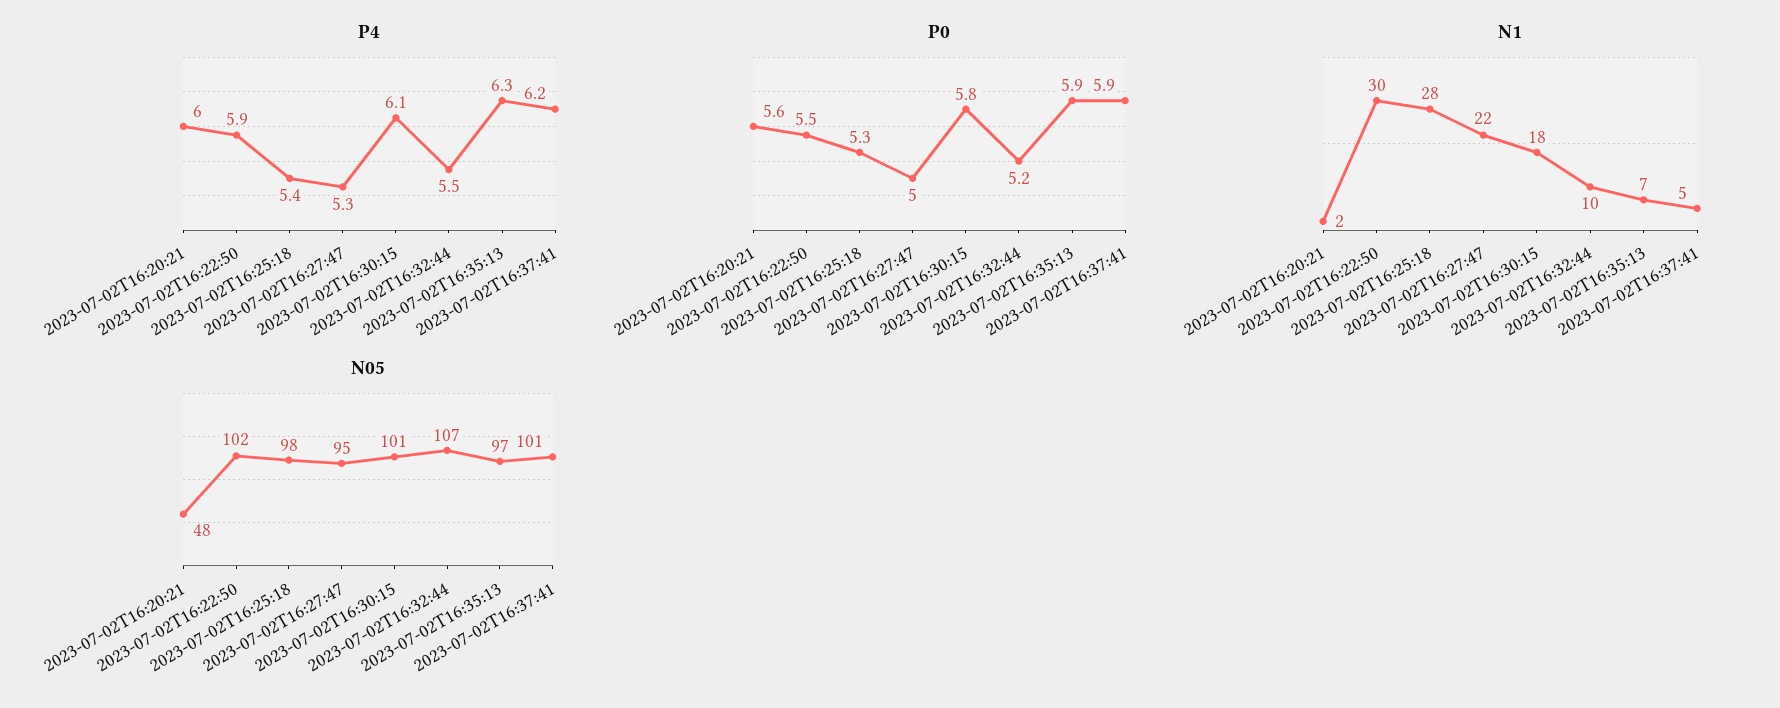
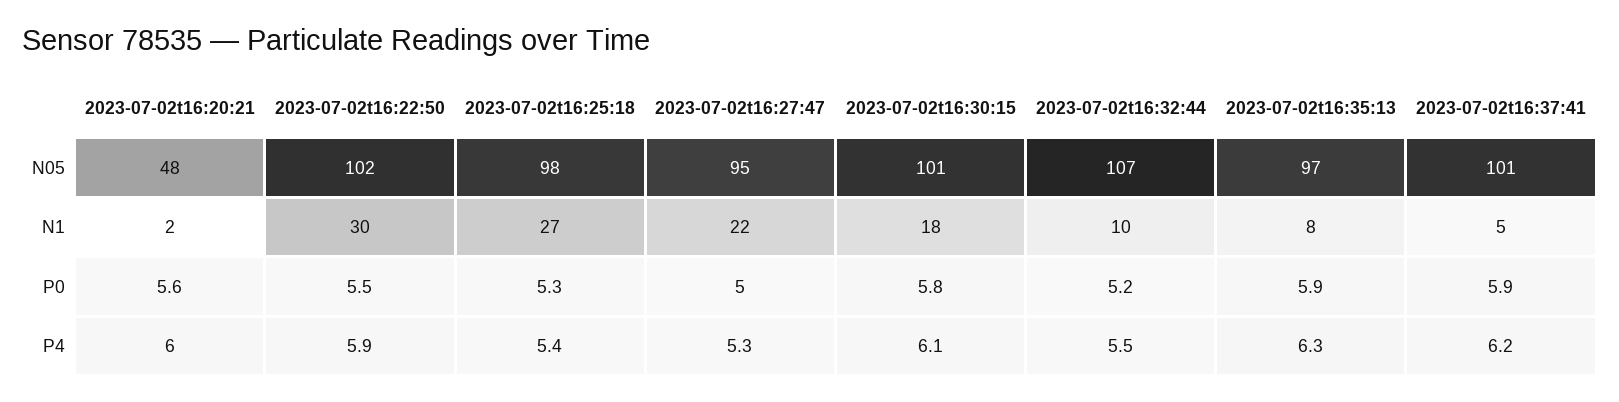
N1, 2023-07-02T16:25:18: 28 -> 27
N1, 2023-07-02T16:35:13: 7 -> 8

